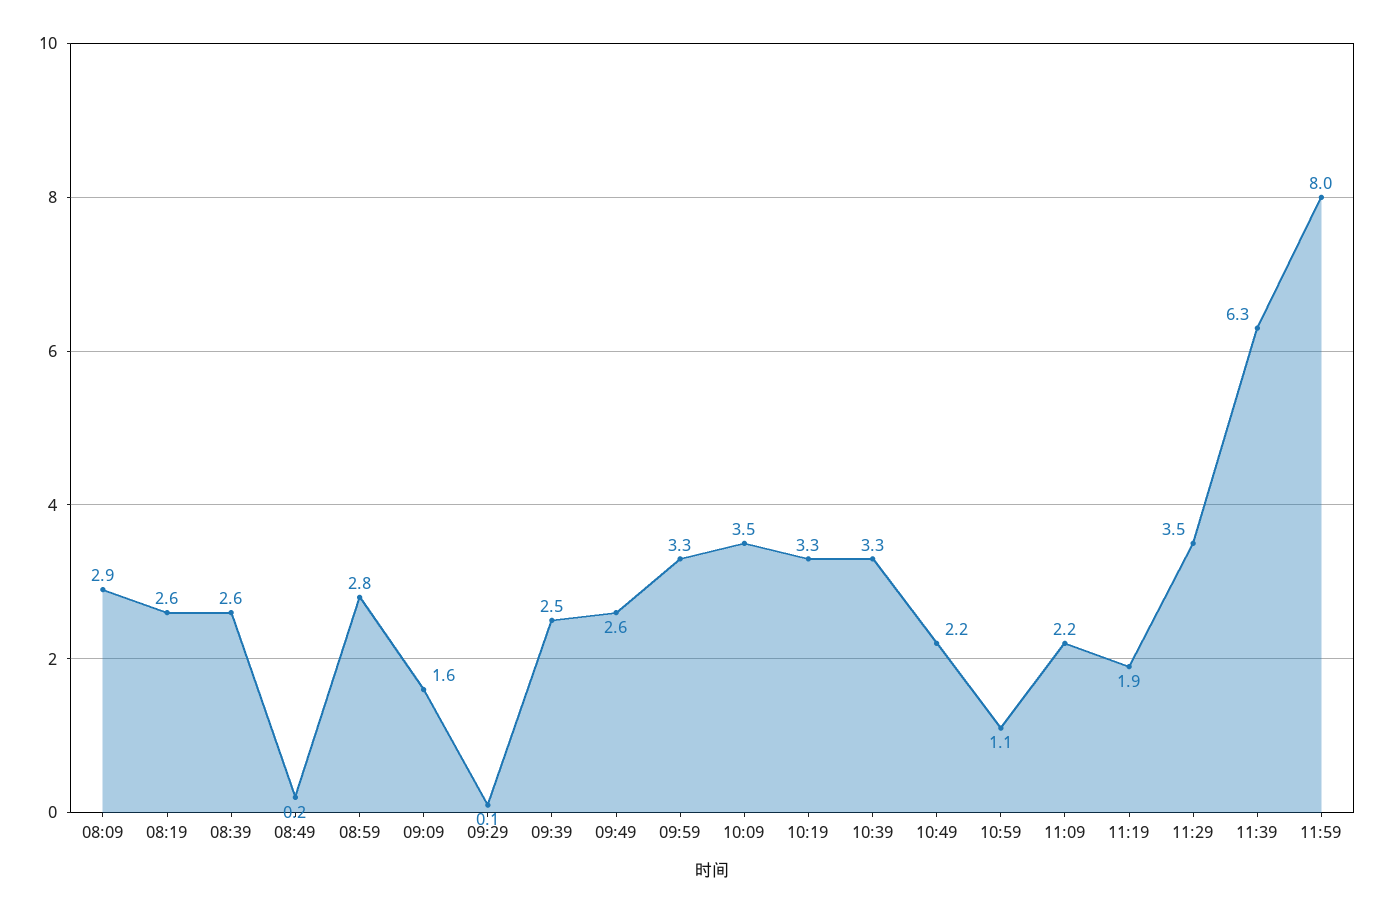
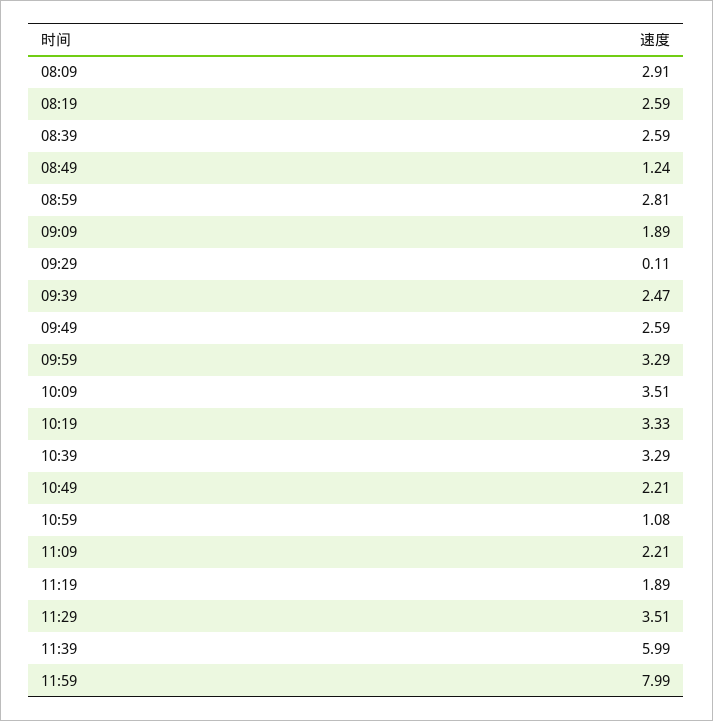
08:49: 0.2 -> 1.24
09:09: 1.6 -> 1.89
11:39: 6.3 -> 5.99

